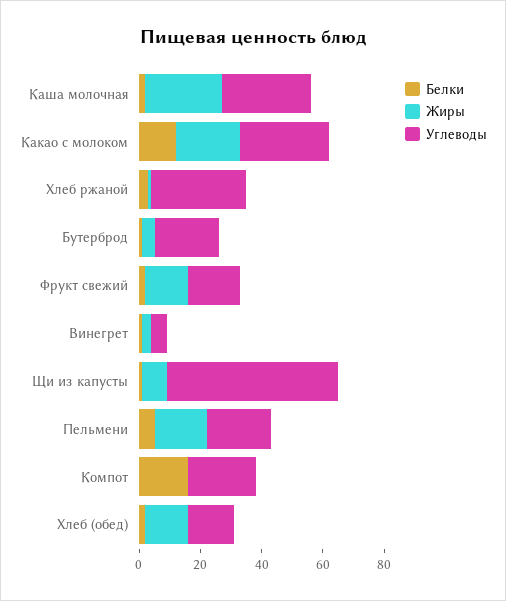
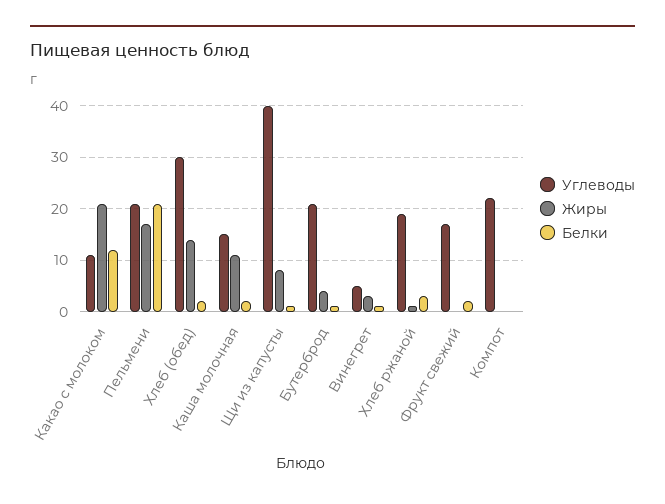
Жиры, Каша молочная: 25 -> 10
Углеводы, Каша молочная: 30 -> 15
Углеводы, Какао с молоком: 30 -> 10
Углеводы, Хлеб ржаной: 30 -> 20
Жиры, Фрукт свежий: 15 -> 0
Углеводы, Щи из капусты: 55 -> 40
Белки, Пельмени: 5 -> 20
Белки, Компот: 15 -> 0
Углеводы, Хлеб (обед): 15 -> 30

